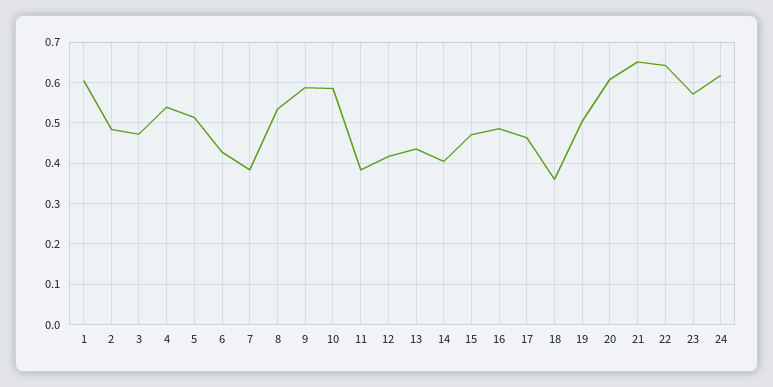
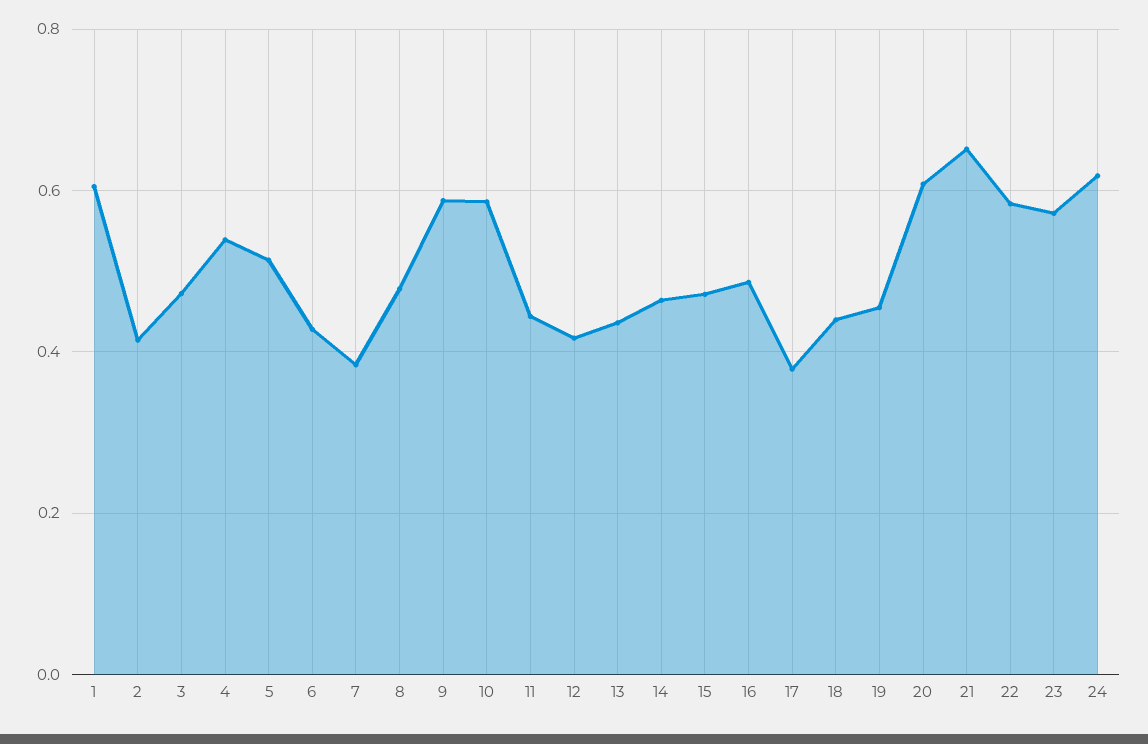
2: 0.48 -> 0.42
8: 0.54 -> 0.48
11: 0.38 -> 0.44
14: 0.4 -> 0.46
17: 0.46 -> 0.38
18: 0.36 -> 0.44
19: 0.5 -> 0.46
22: 0.64 -> 0.58

